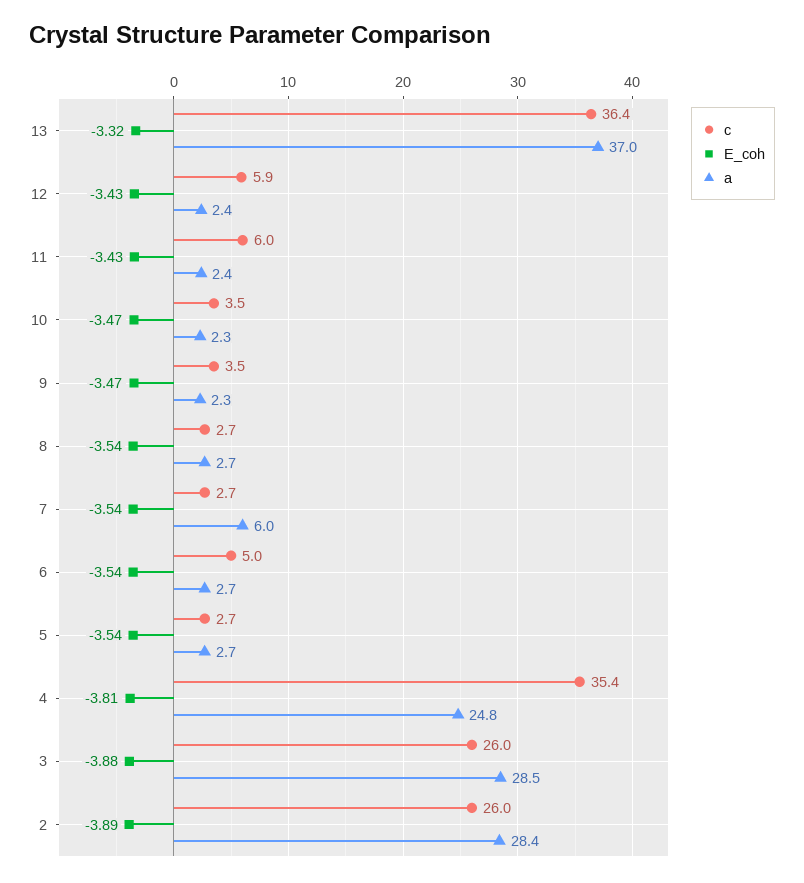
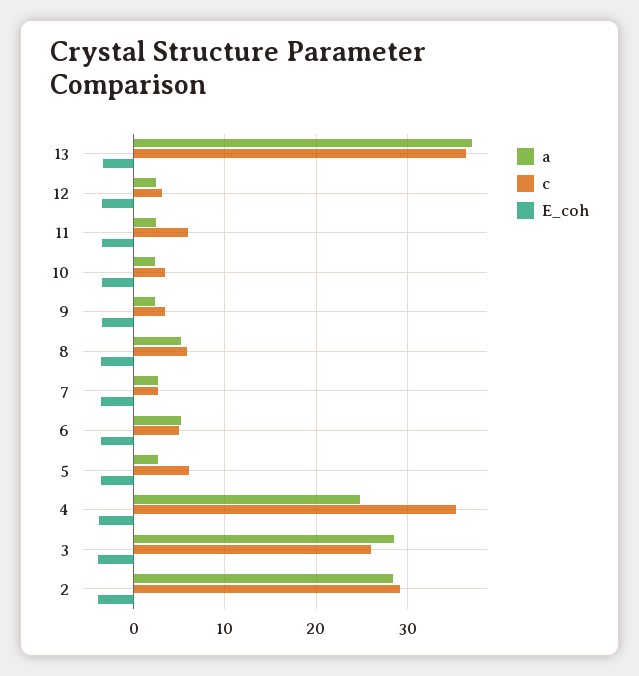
c, 12: 5.9 -> 3
c, 8: 2.7 -> 6
a, 8: 2.7 -> 5
a, 7: 6 -> 3
a, 6: 2.7 -> 5
c, 5: 2.7 -> 6
c, 2: 26 -> 29

